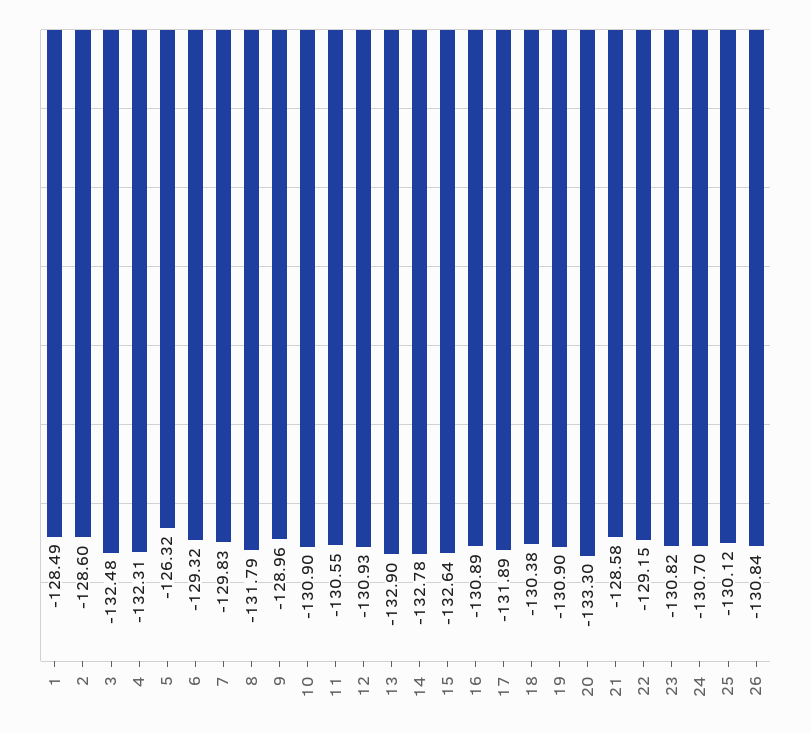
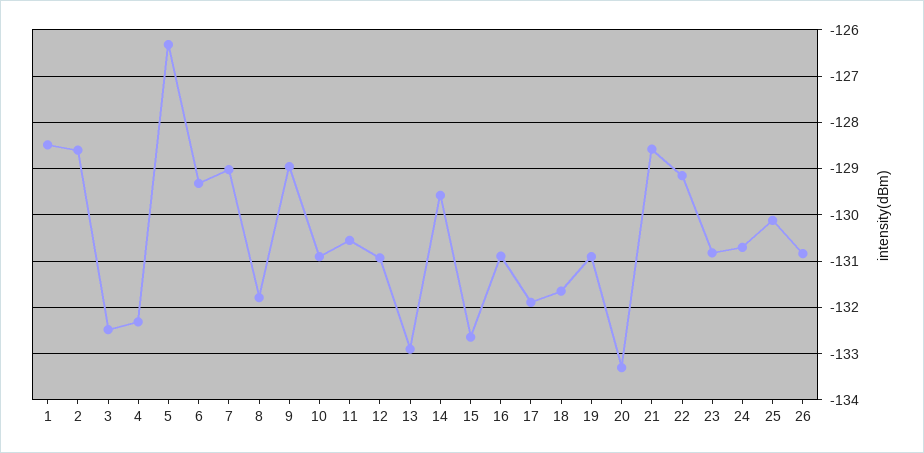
7: -129.83 -> -129
14: -132.78 -> -129.6
18: -130.38 -> -131.6

